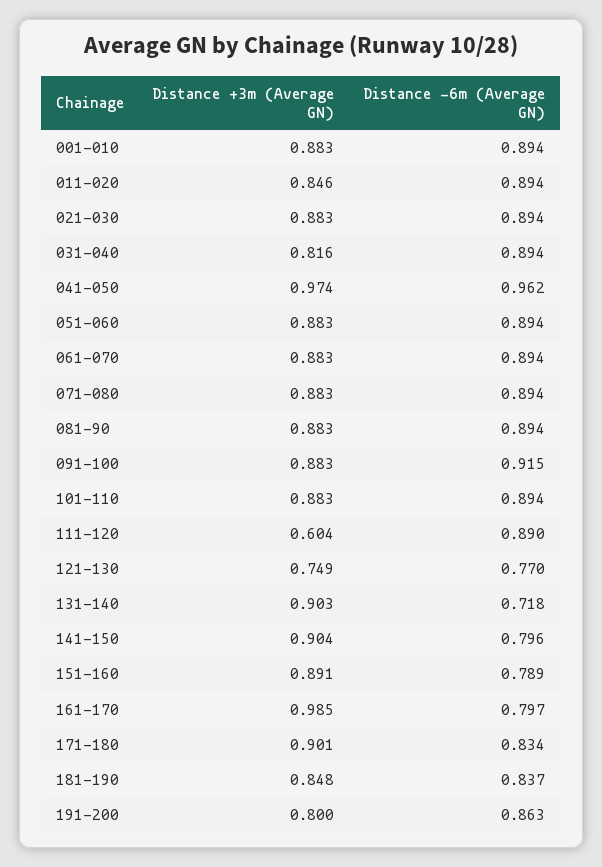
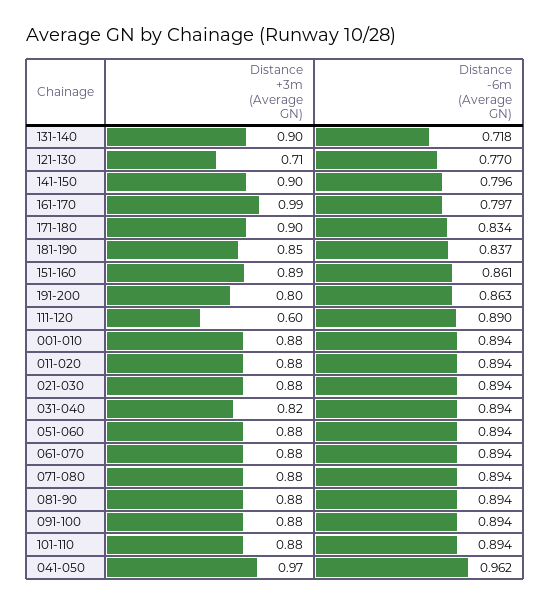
Distance +3m (Average GN), 011-020: 0.846 -> 0.88
Distance -6m (Average GN), 091-100: 0.915 -> 0.894
Distance +3m (Average GN), 121-130: 0.749 -> 0.71
Distance -6m (Average GN), 151-160: 0.789 -> 0.861

